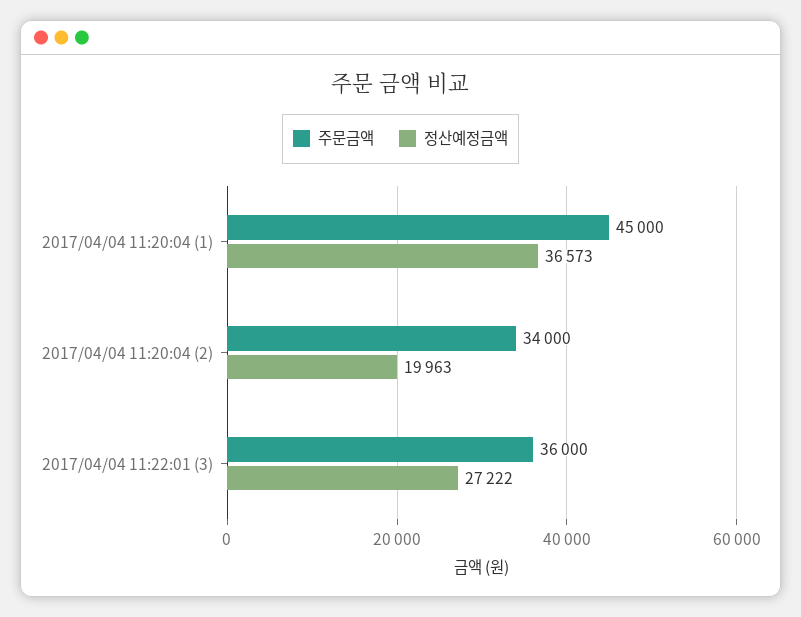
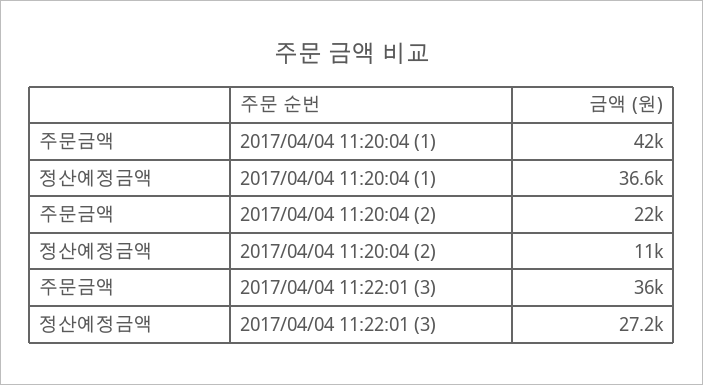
주문금액, 2017/04/04 11:20:04 (1): 45000 -> 42000
주문금액, 2017/04/04 11:20:04 (2): 34000 -> 22000
정산예정금액, 2017/04/04 11:20:04 (2): 19963 -> 11000

